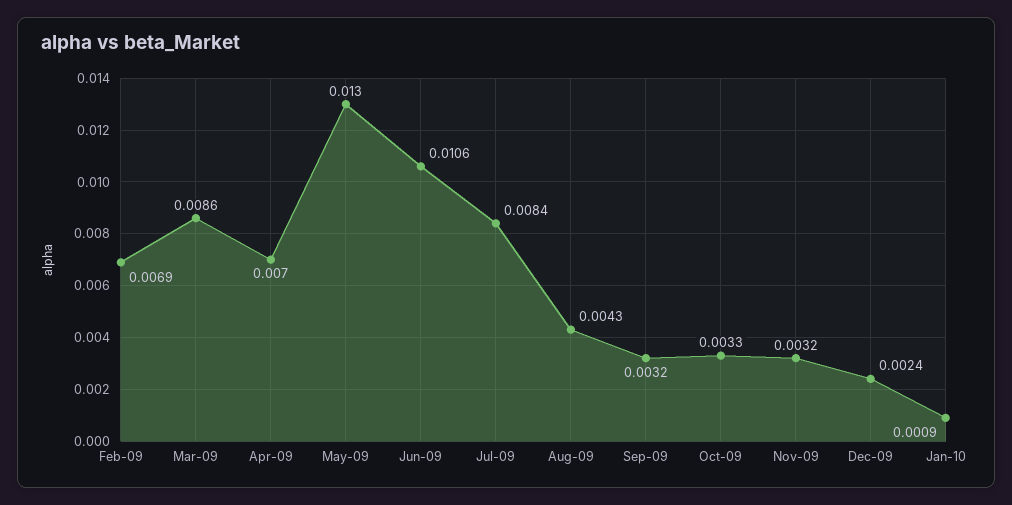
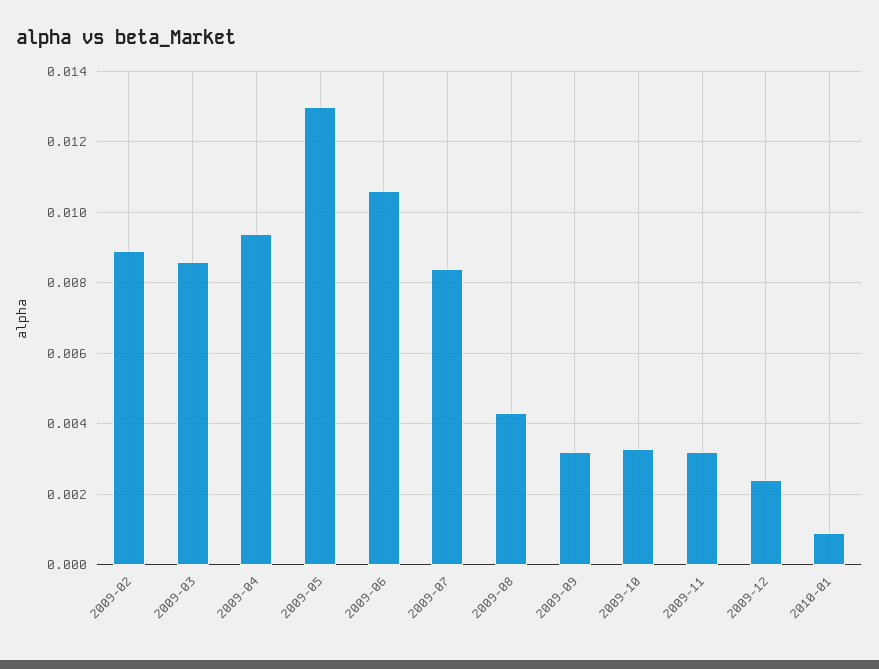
Feb-09: 0.0069 -> 0.009
Apr-09: 0.007 -> 0.0095

